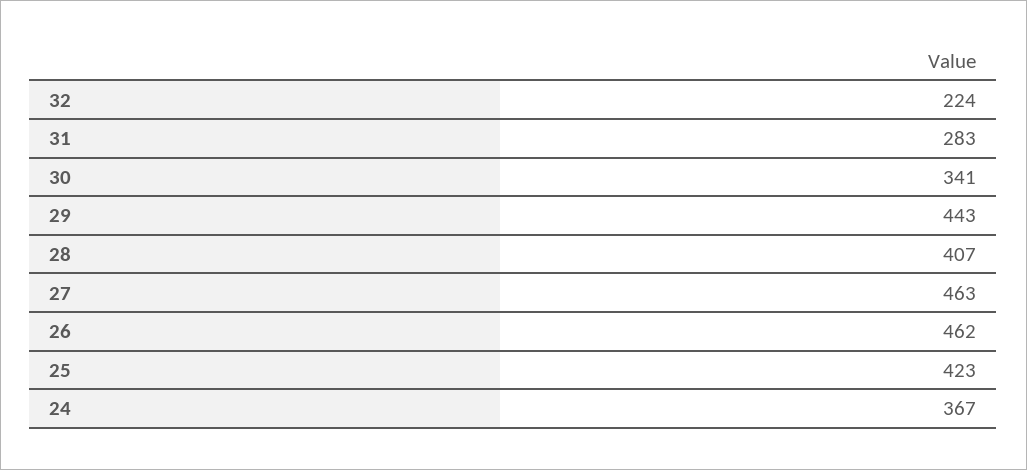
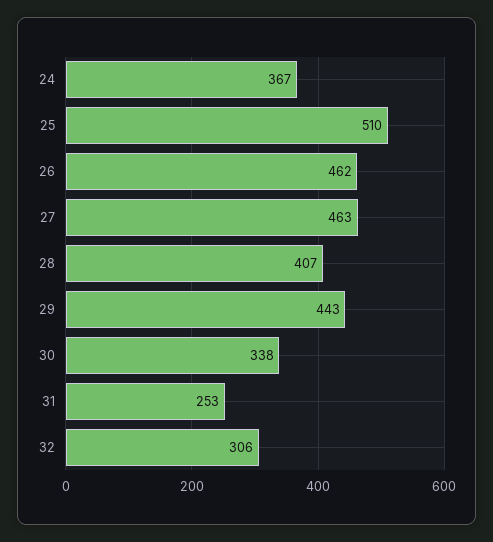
32: 224 -> 306
31: 283 -> 253
30: 341 -> 338
25: 423 -> 510

